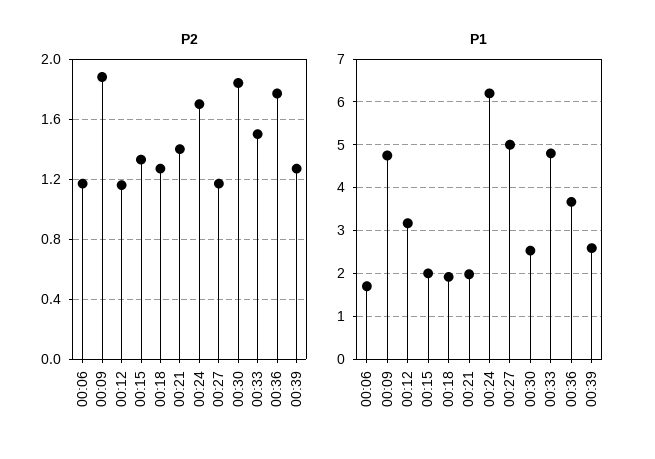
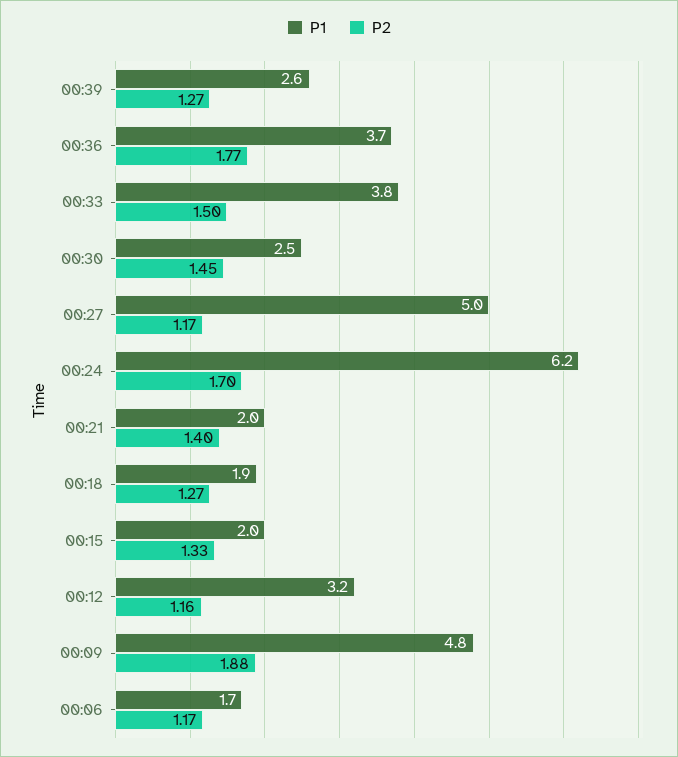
P2, 00:30: 1.85 -> 1.45
P1, 00:33: 4.8 -> 3.8

